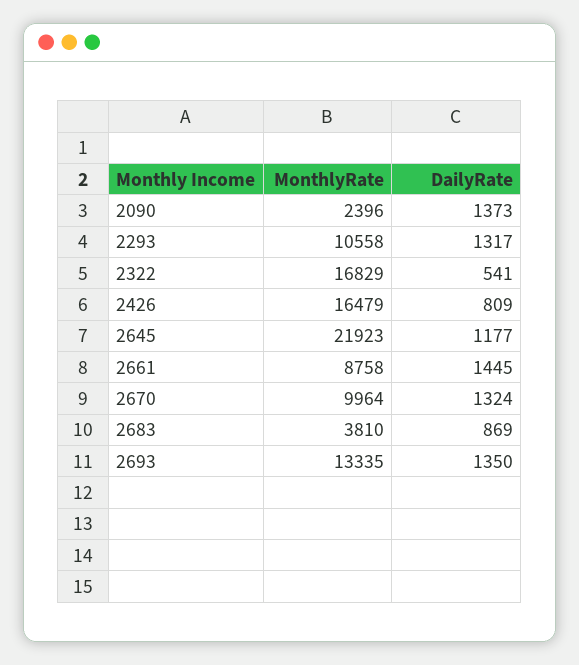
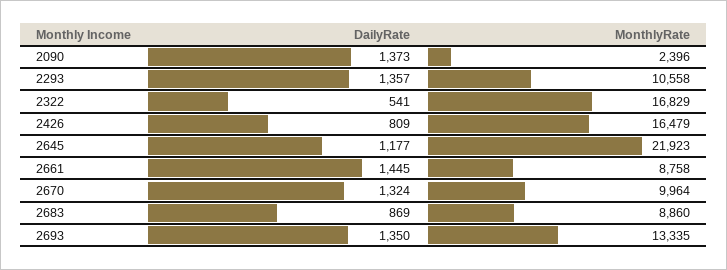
DailyRate, 2293: 1317 -> 1357
MonthlyRate, 2683: 3810 -> 8860

